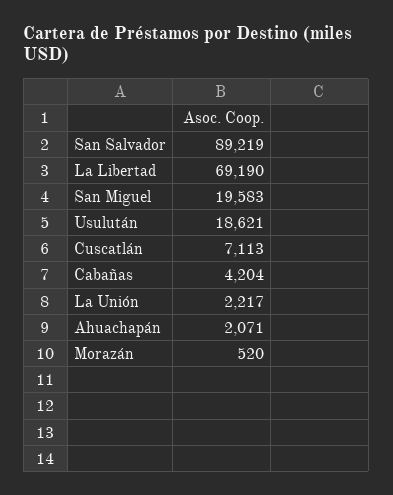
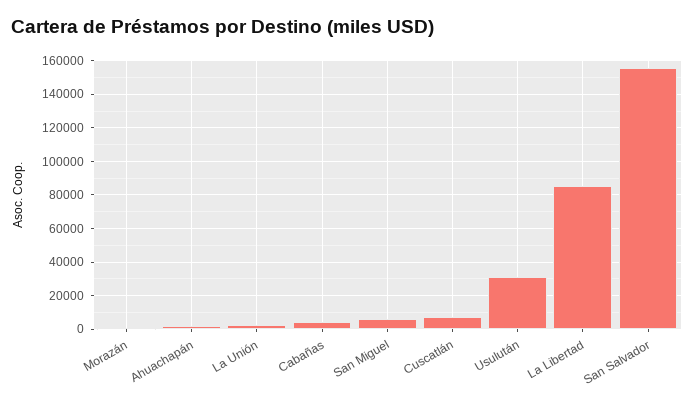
San Salvador: 89219 -> 155000
La Libertad: 69190 -> 85000
San Miguel: 19583 -> 5000
Usulután: 18621 -> 30000

